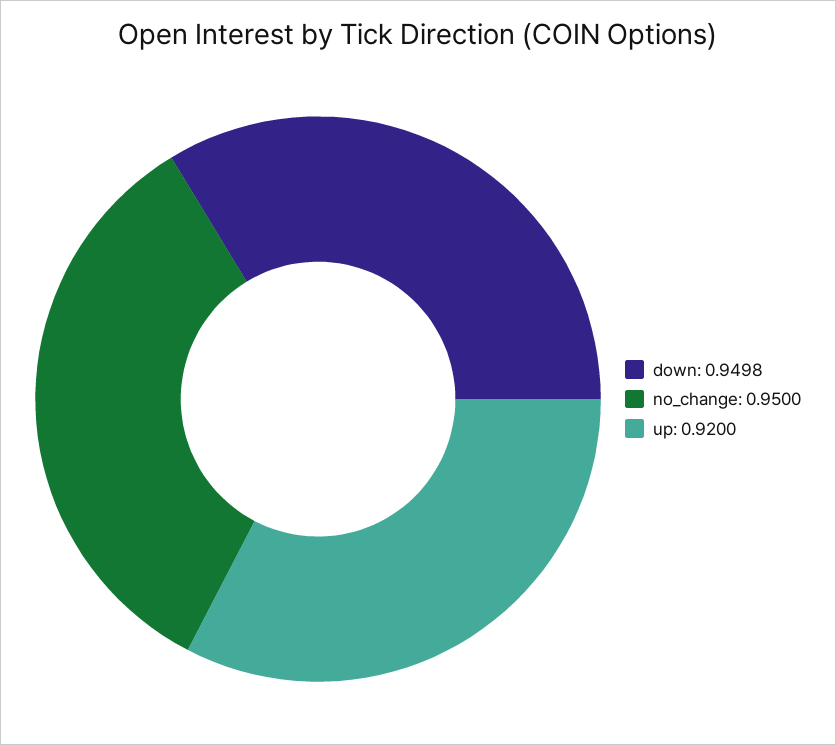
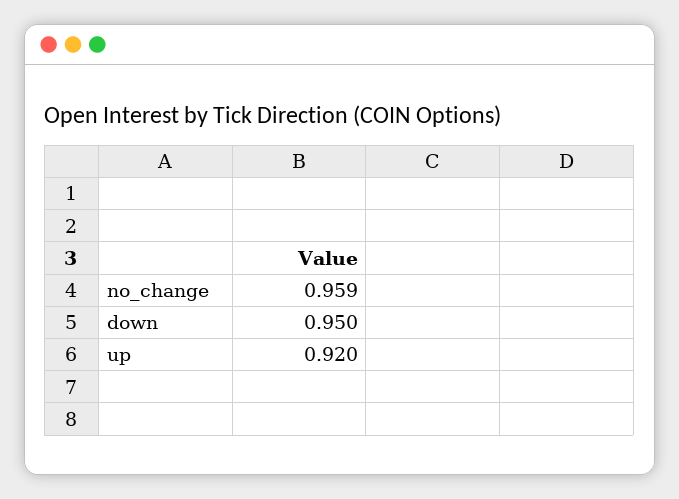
no_change: 0.95 -> 0.959

